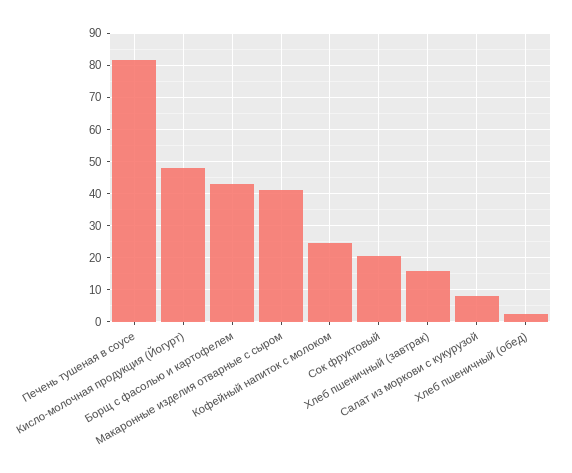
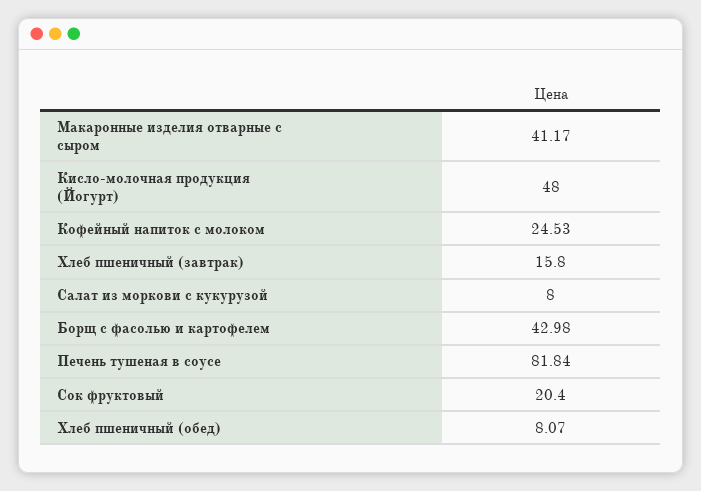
Хлеб пшеничный (обед): 2 -> 8.07

